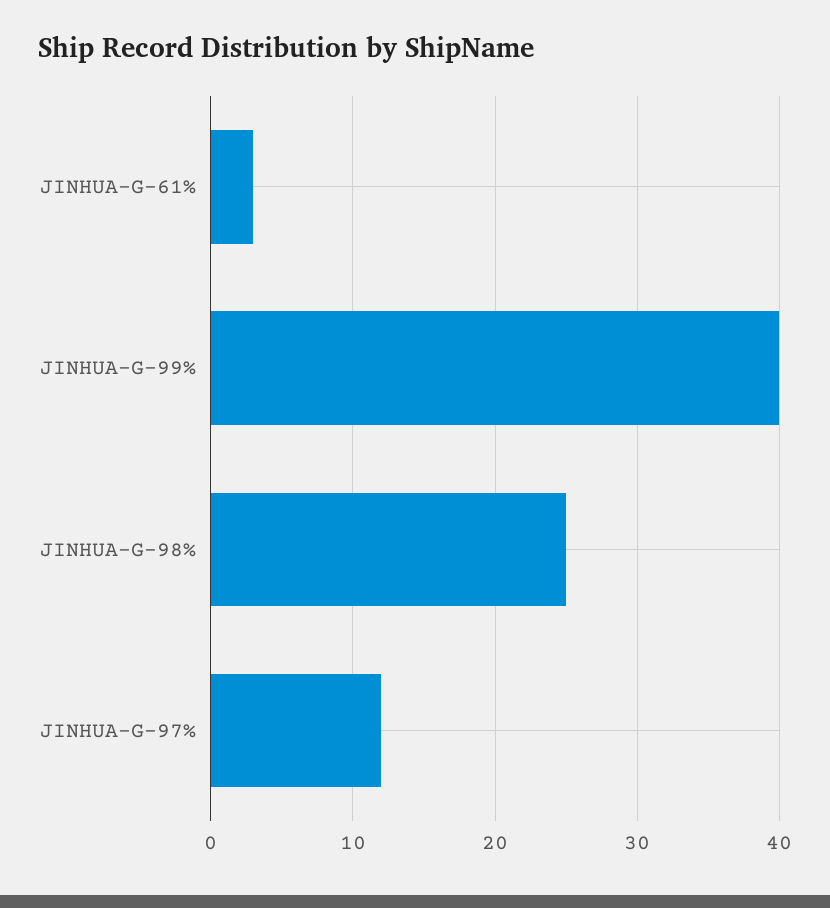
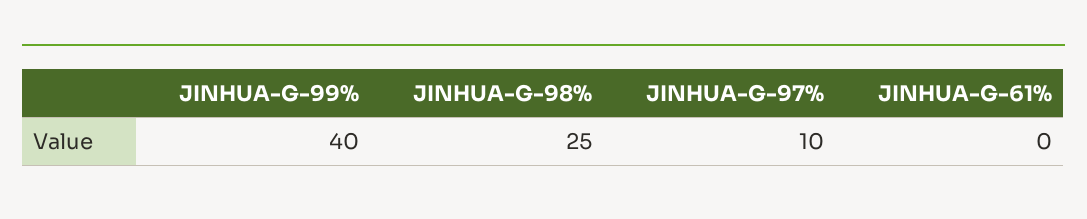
JINHUA-G-61%: 3 -> 0
JINHUA-G-97%: 12 -> 10

